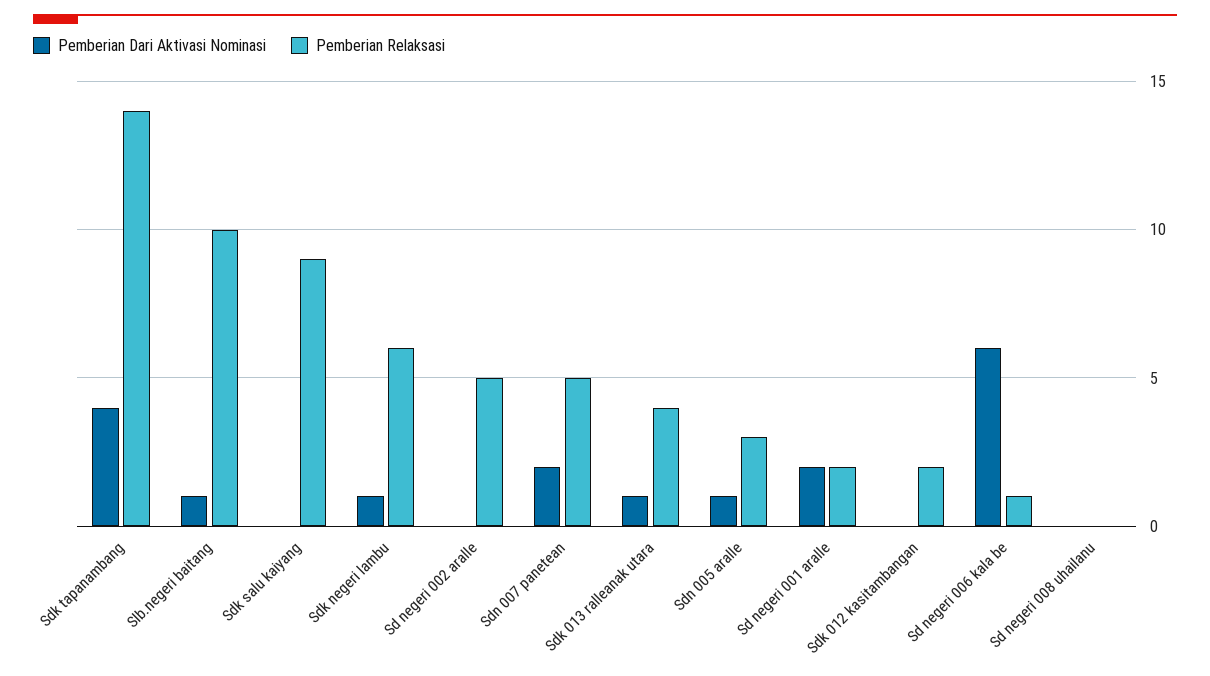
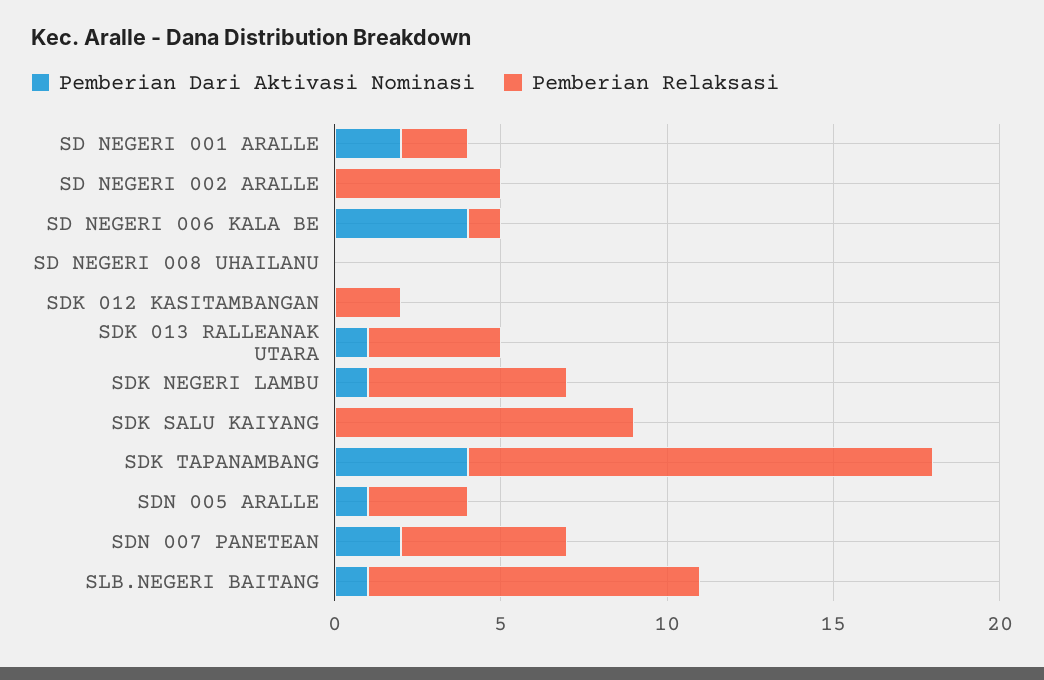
Pemberian Dari Aktivasi Nominasi, Sd negeri 006 kala be: 6 -> 4

